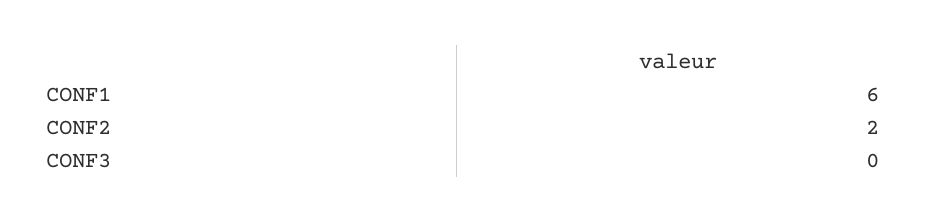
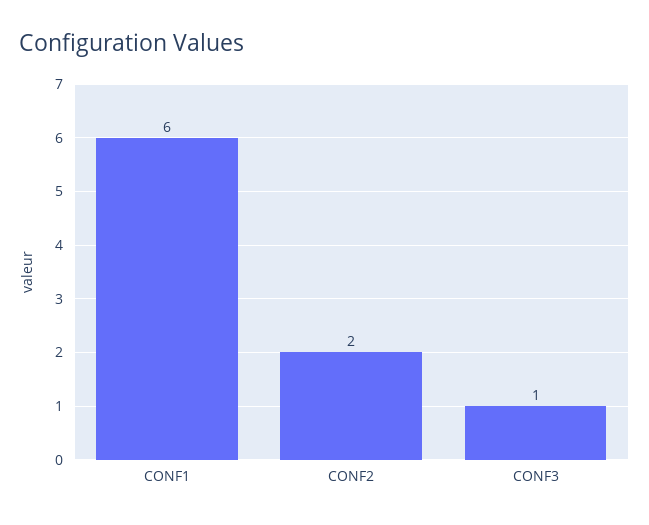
CONF3: 0 -> 1

